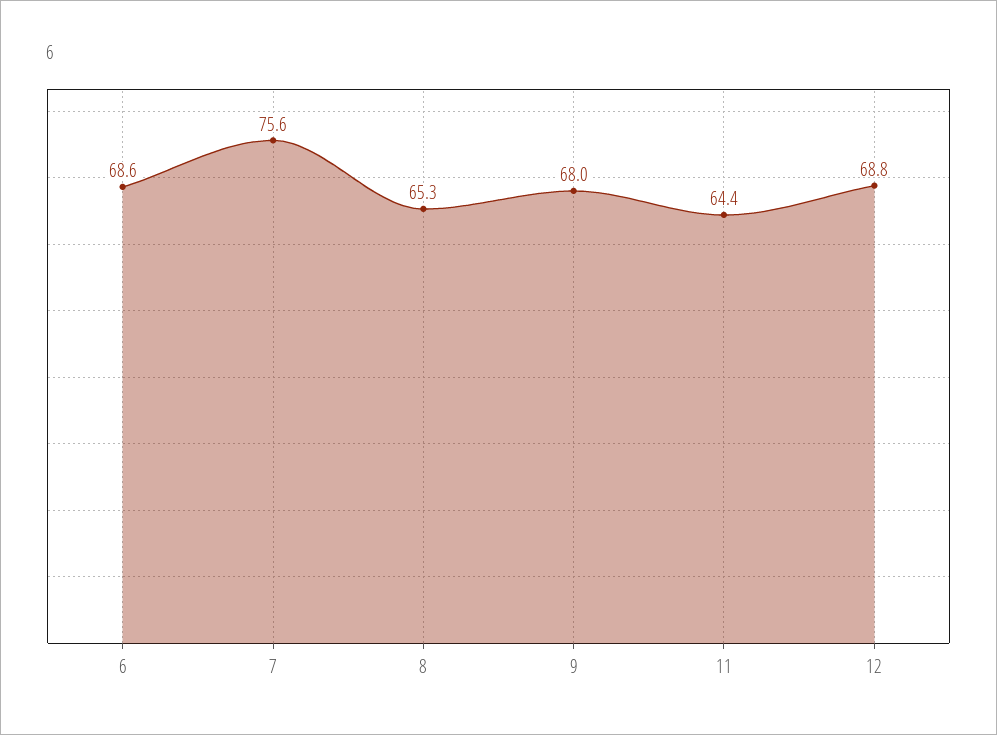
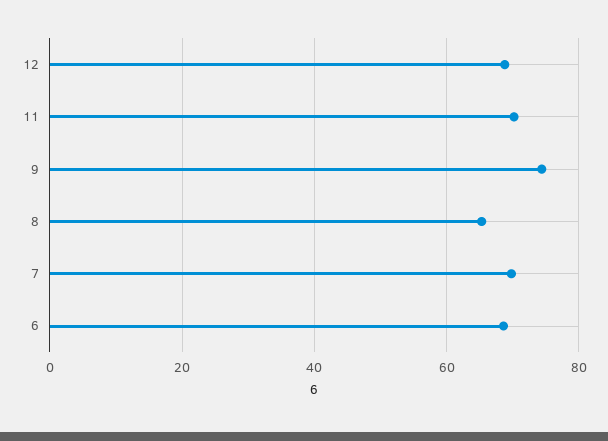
7: 75.6 -> 70
9: 68 -> 74
11: 64.4 -> 70

